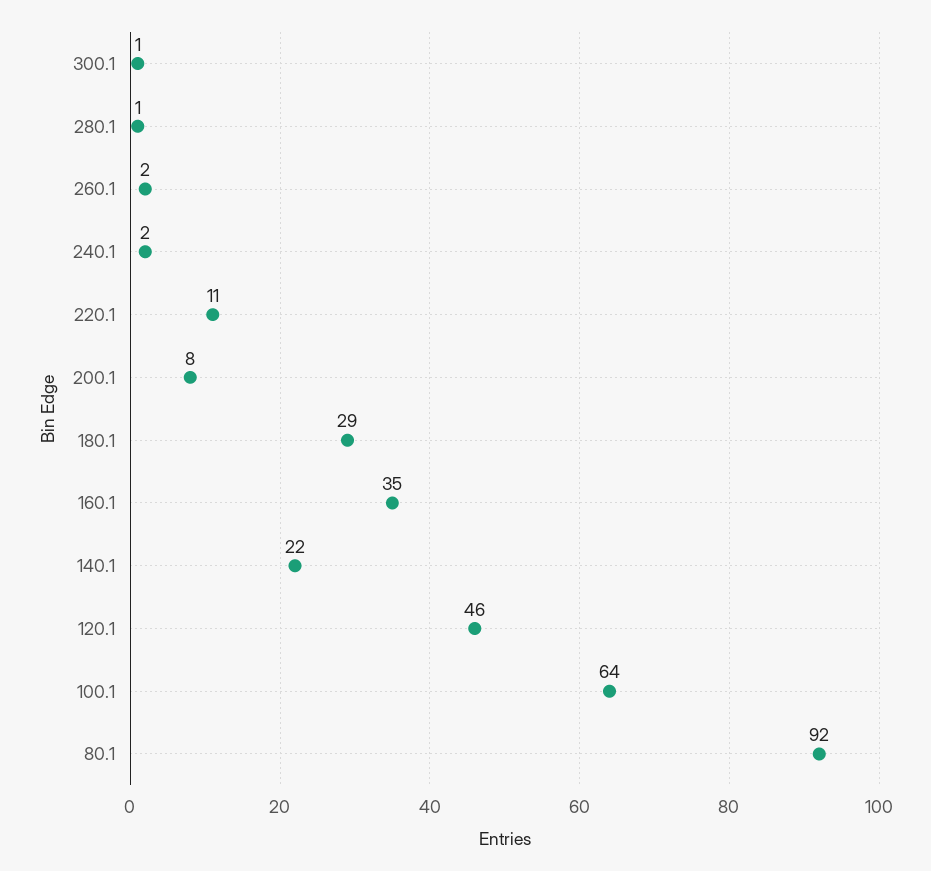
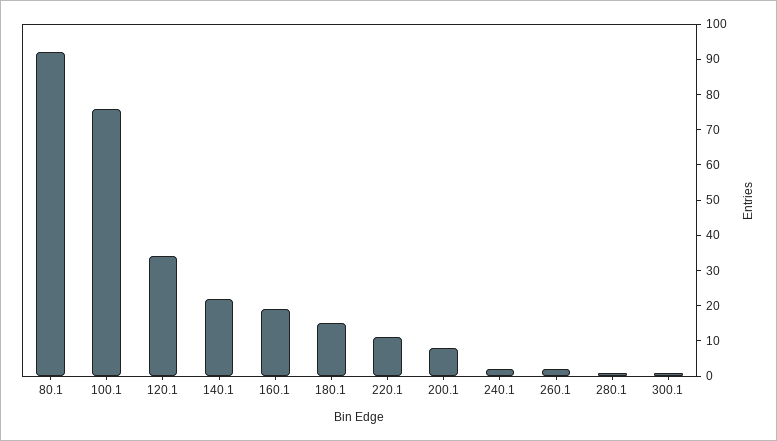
180.1: 29 -> 15
160.1: 35 -> 20
120.1: 46 -> 35
100.1: 64 -> 75

